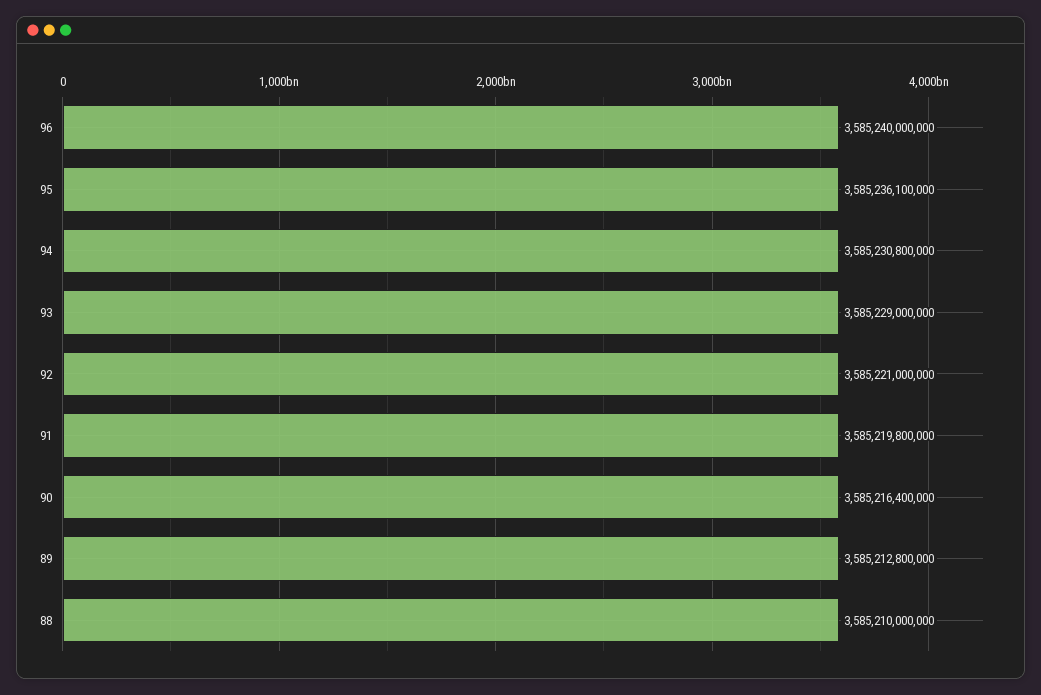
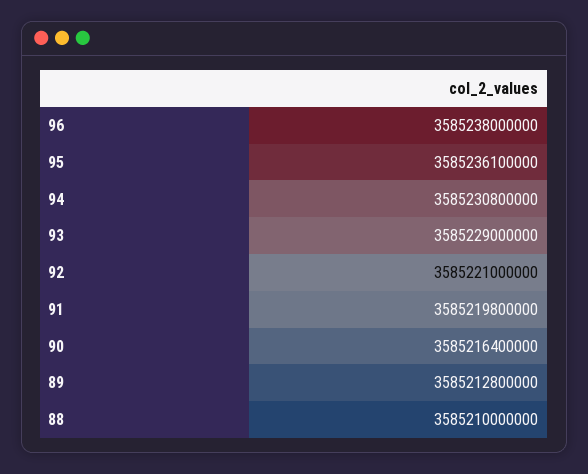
96: 3585240000000 -> 3585238000000

